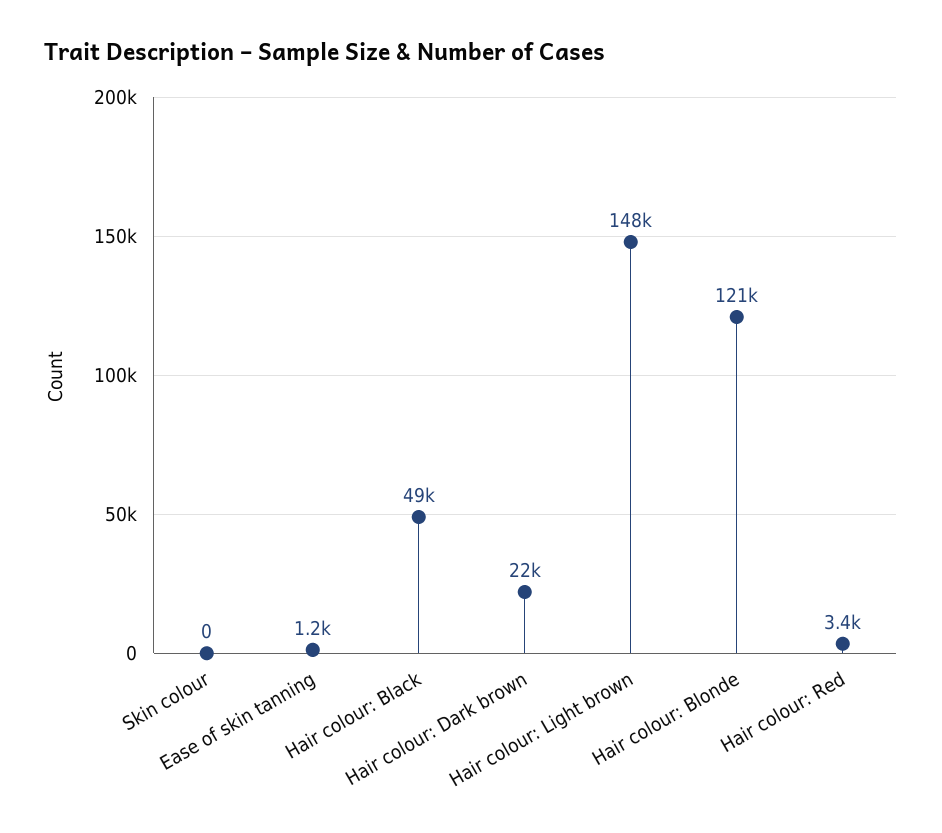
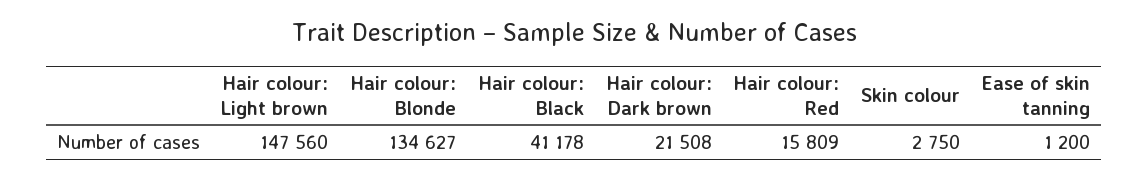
Skin colour: 0 -> 2750
Hair colour: Black: 49000 -> 41178
Hair colour: Blonde: 121000 -> 134627
Hair colour: Red: 3400 -> 15809

